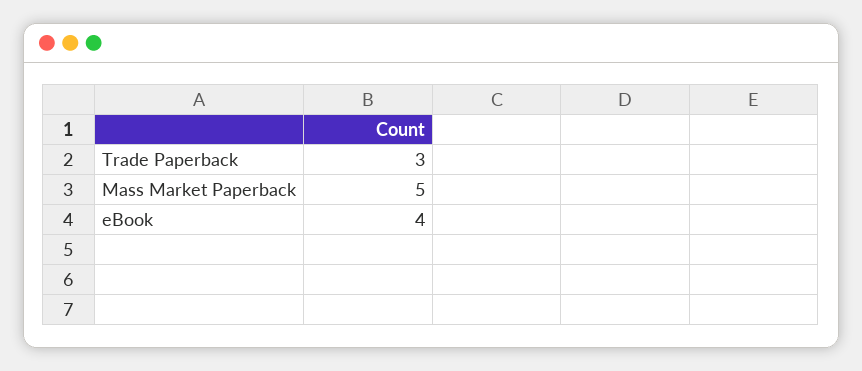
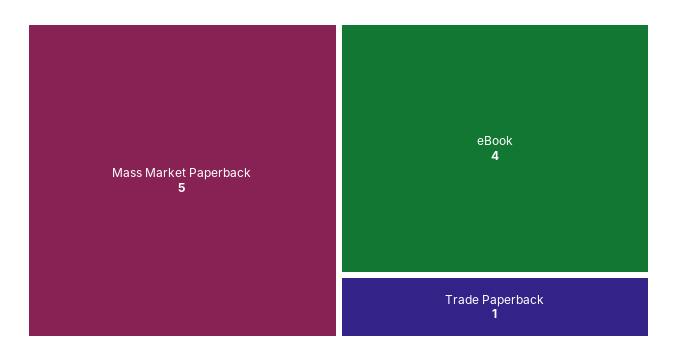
Trade Paperback: 3 -> 1

